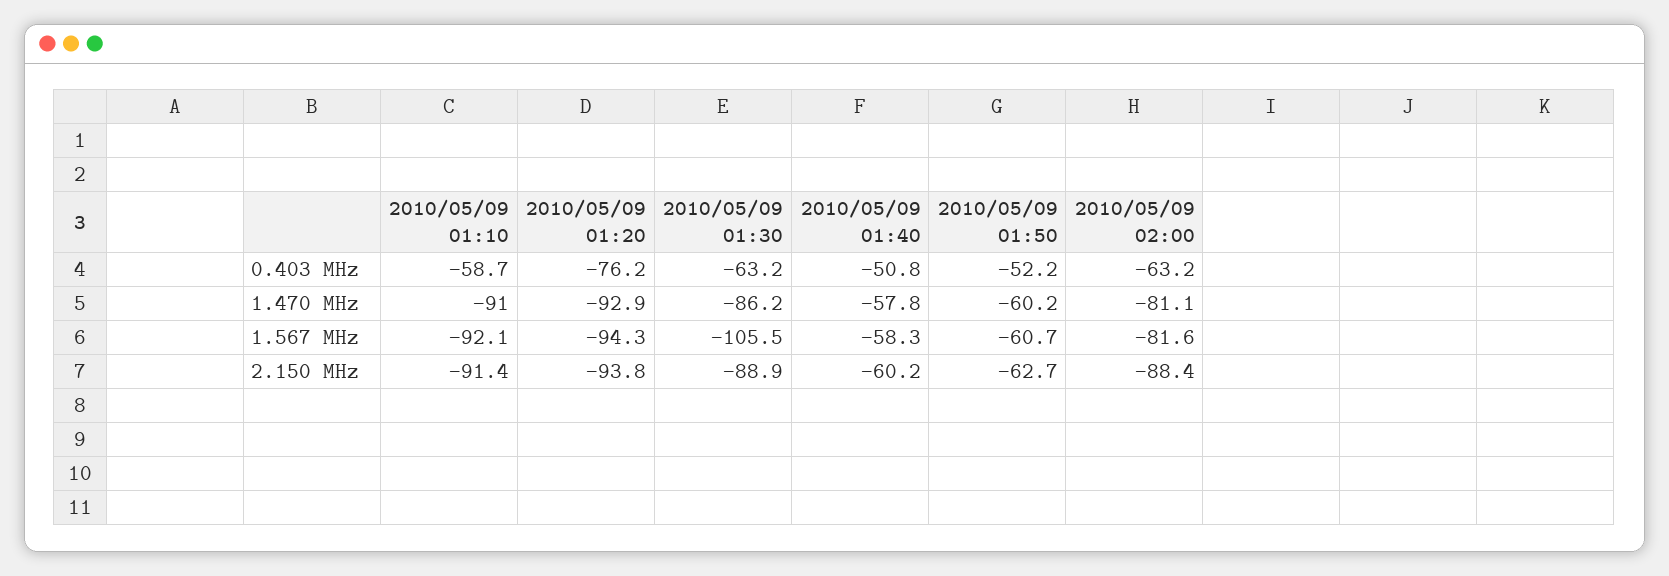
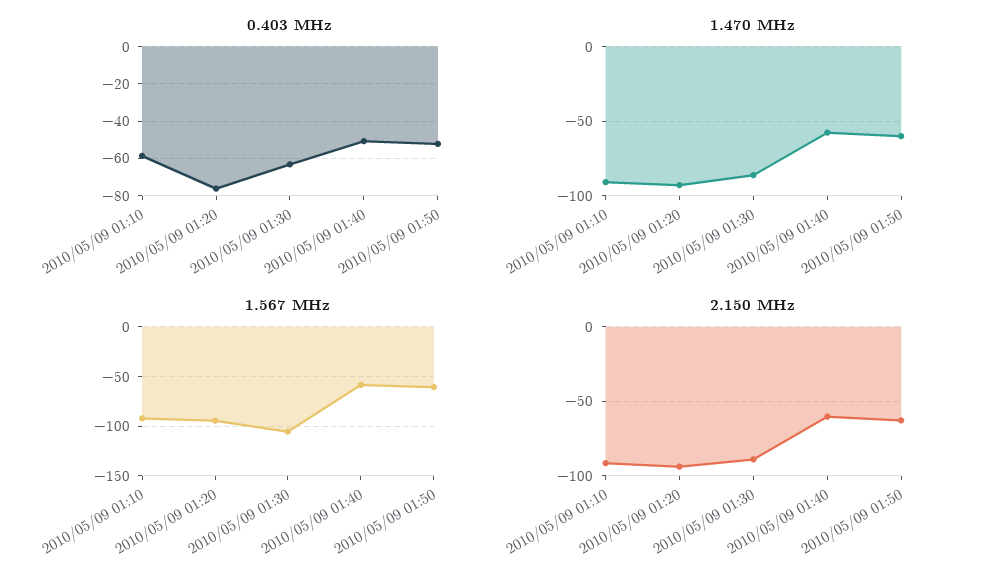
0.403 MHz, 2010/05/09 02:00: -63.2 -> none
1.470 MHz, 2010/05/09 02:00: -81.1 -> none
1.567 MHz, 2010/05/09 02:00: -81.6 -> none
2.150 MHz, 2010/05/09 02:00: -88.4 -> none

